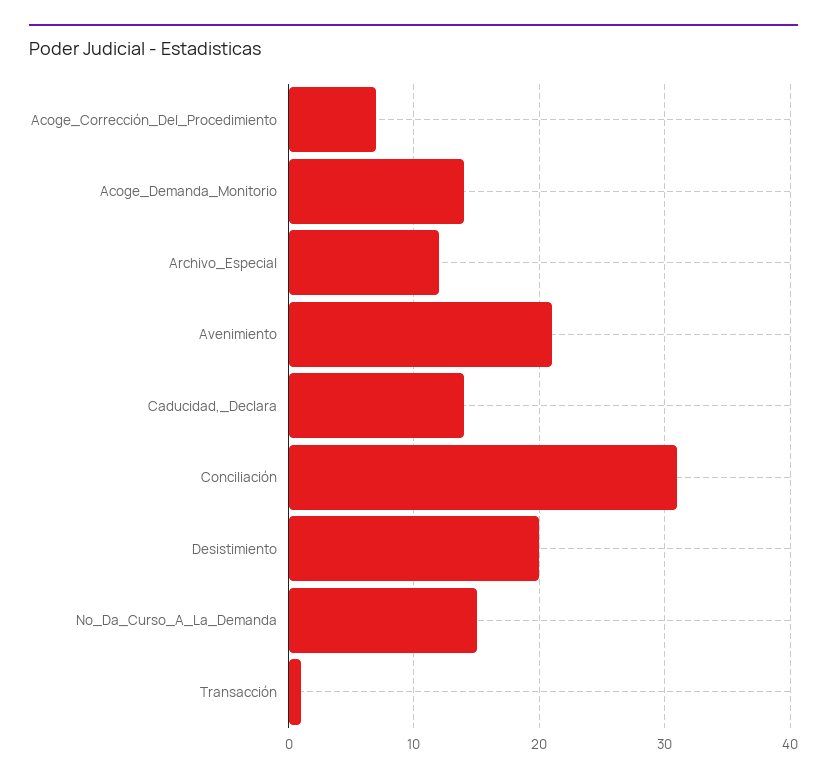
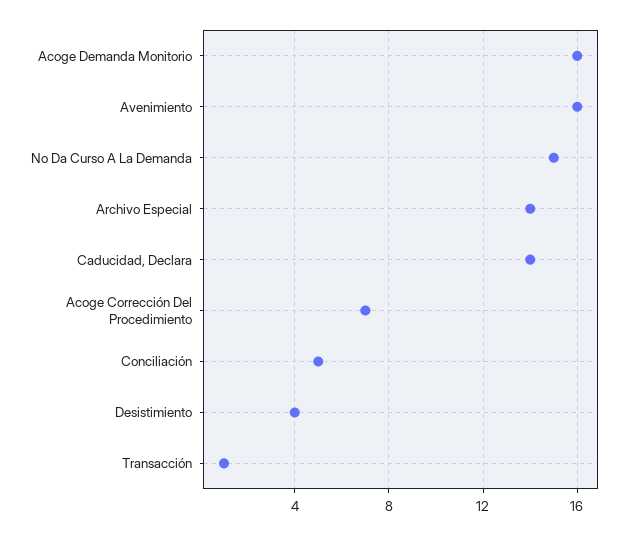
Acoge_Demanda_Monitorio: 14 -> 16
Archivo_Especial: 12 -> 14
Avenimiento: 21 -> 16
Conciliación: 31 -> 5
Desistimiento: 20 -> 4

